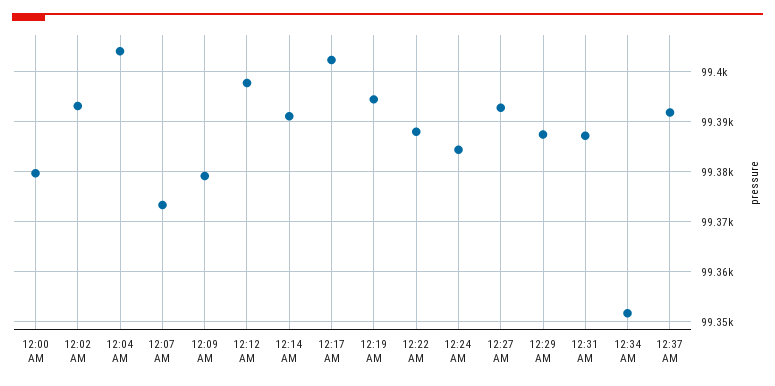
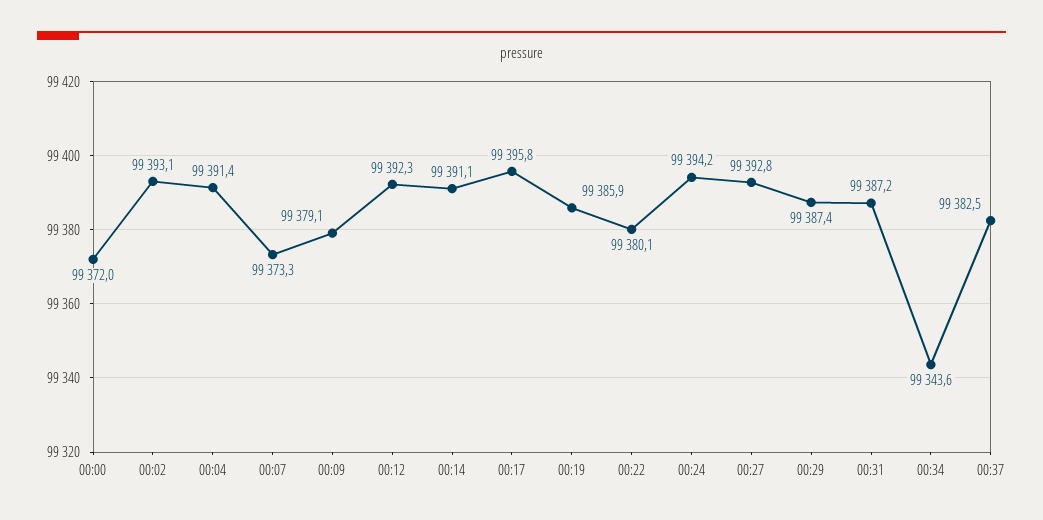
12:00 AM: 99380 -> 99372
12:04 AM: 99404 -> 99391.4
12:12 AM: 99398 -> 99392.3
12:17 AM: 99402 -> 99395.8
12:19 AM: 99394 -> 99385.9
12:22 AM: 99388 -> 99380.1
12:24 AM: 99384 -> 99394.2
12:34 AM: 99352 -> 99343.6
12:37 AM: 99392 -> 99382.5

